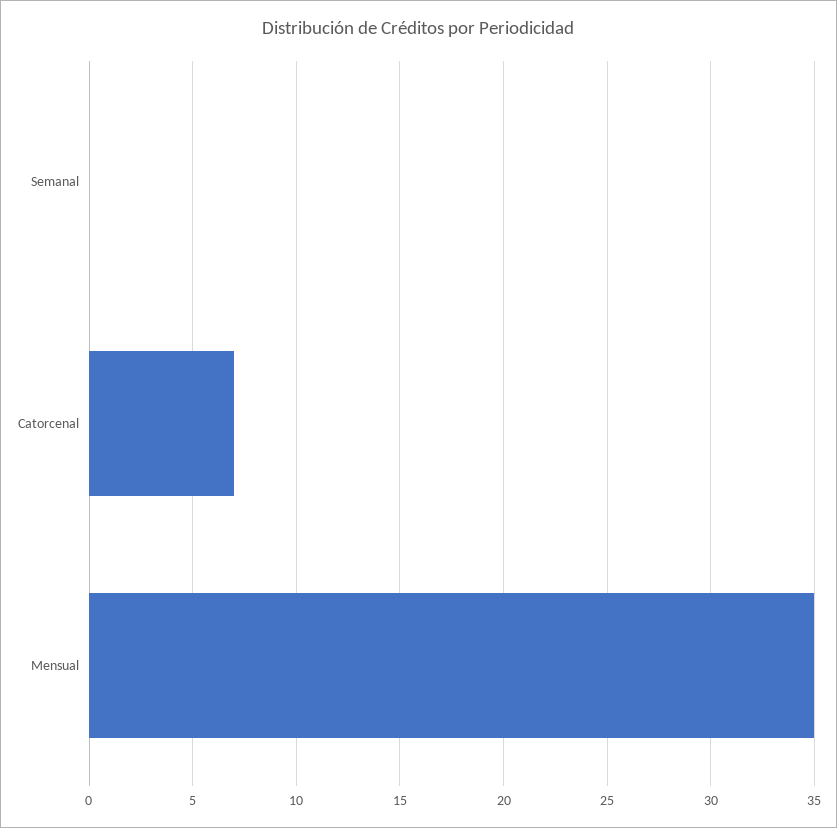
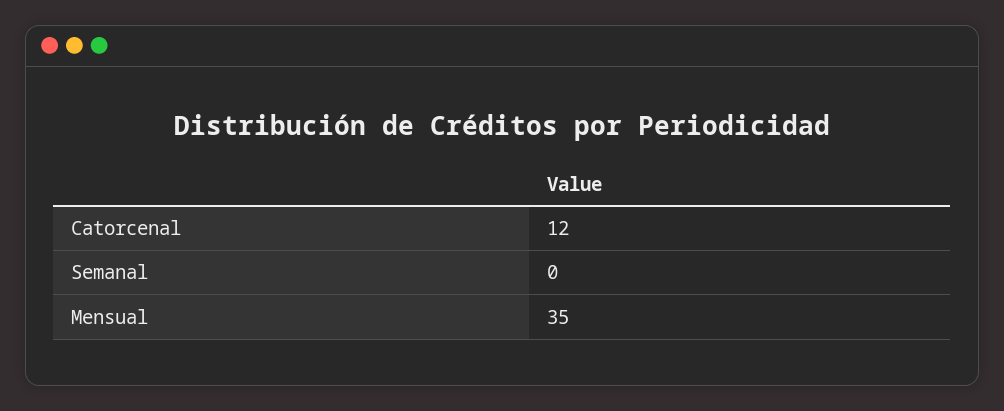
Catorcenal: 7 -> 12

